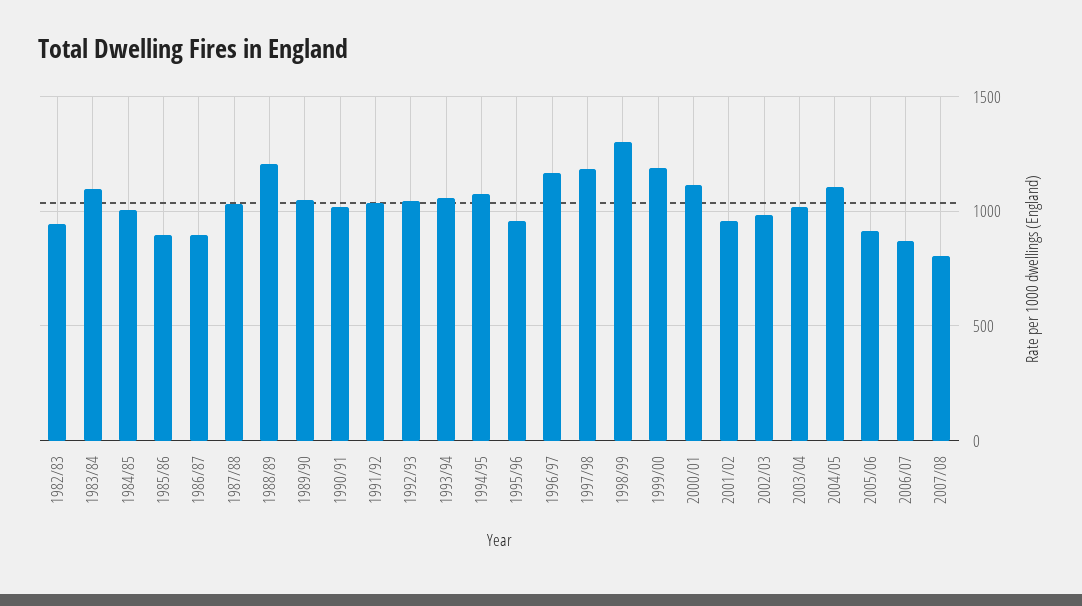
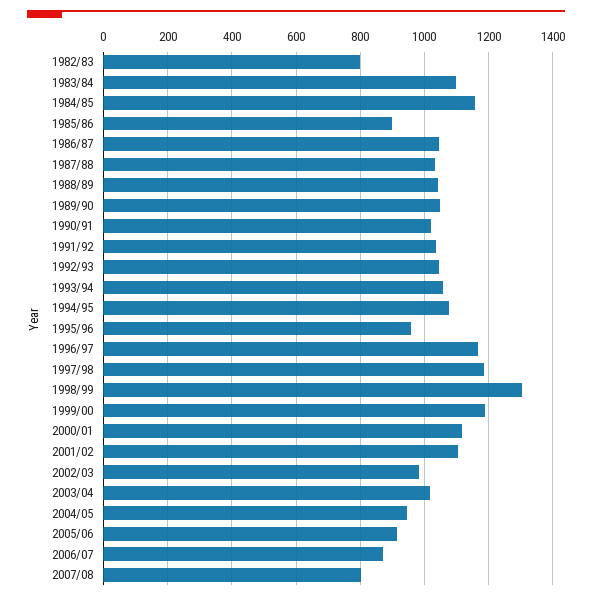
1982/83: 950 -> 800
1984/85: 1000 -> 1160
1986/87: 900 -> 1040
1988/89: 1200 -> 1040
2001/02: 950 -> 1100
2004/05: 1100 -> 940

